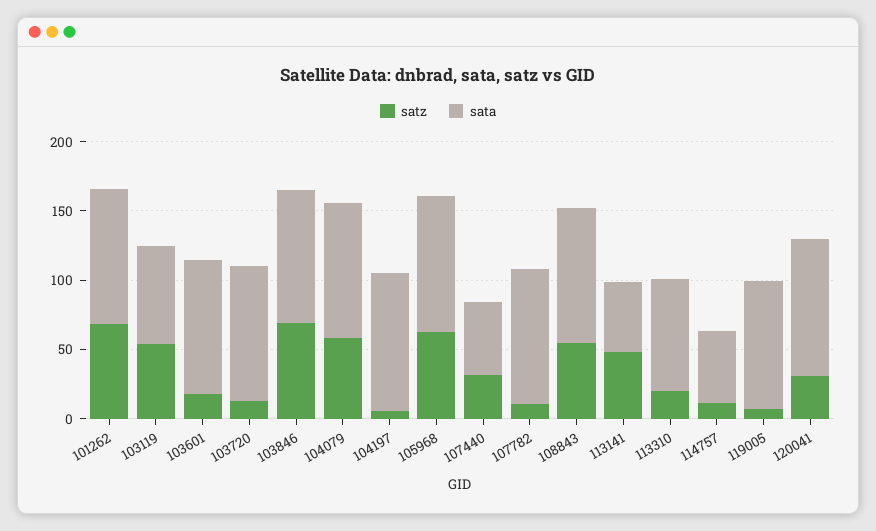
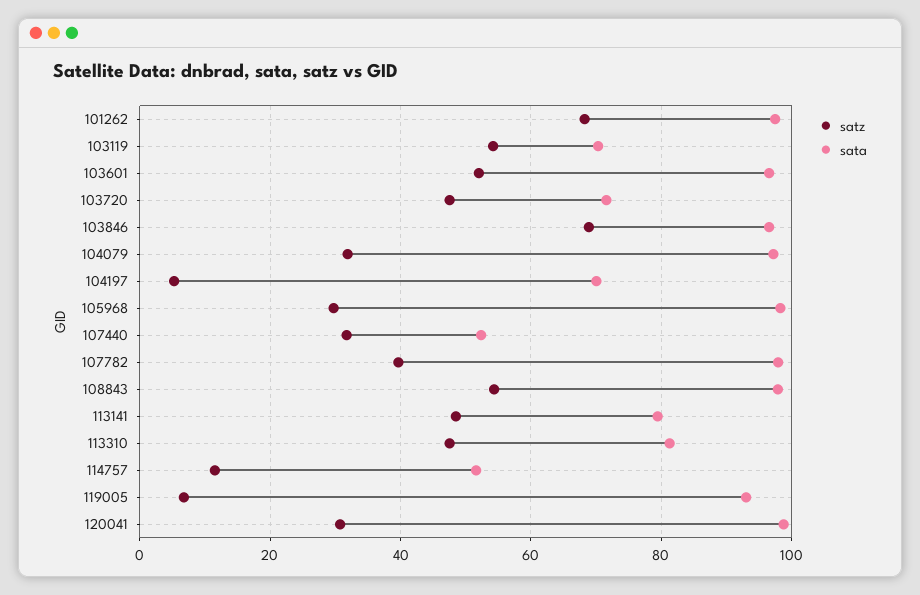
satz, 103601: 20 -> 52
satz, 103720: 10 -> 48
sata, 103720: 100 -> 72
satz, 104079: 60 -> 32
sata, 104197: 100 -> 70
satz, 105968: 60 -> 30
satz, 107782: 10 -> 40
sata, 113141: 50 -> 80
satz, 113310: 20 -> 48

